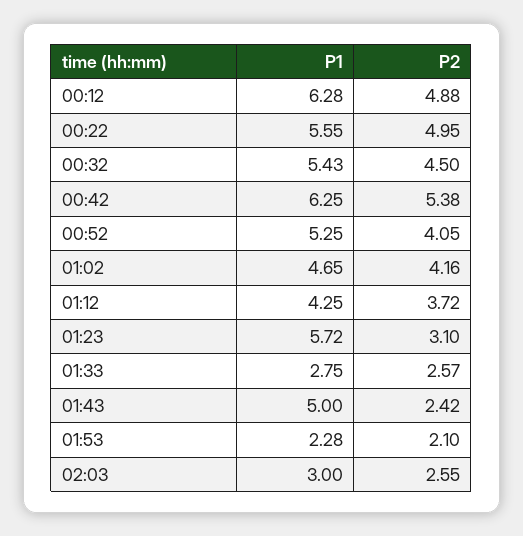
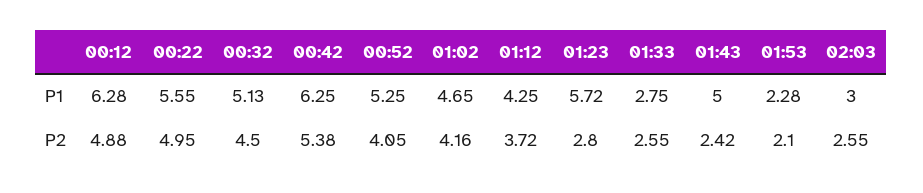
P1, 00:32: 5.43 -> 5.13
P2, 01:23: 3.1 -> 2.8
P2, 01:33: 2.57 -> 2.55

